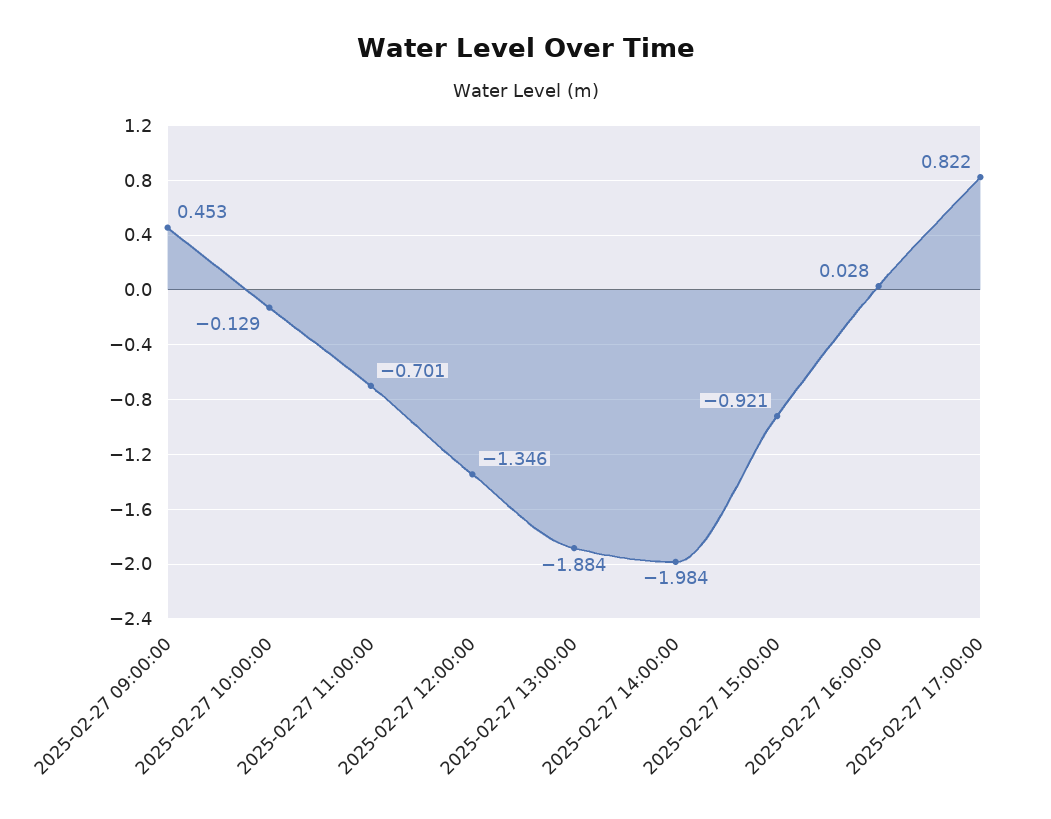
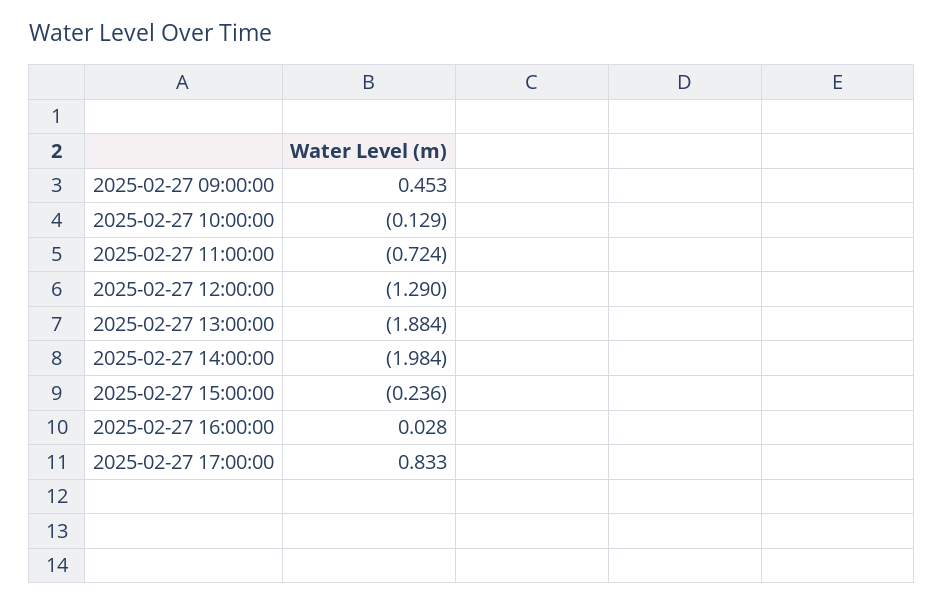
2025-02-27 11:00:00: -0.701 -> -0.724
2025-02-27 12:00:00: -1.346 -> -1.29
2025-02-27 15:00:00: -0.921 -> -0.236
2025-02-27 17:00:00: 0.822 -> 0.833

